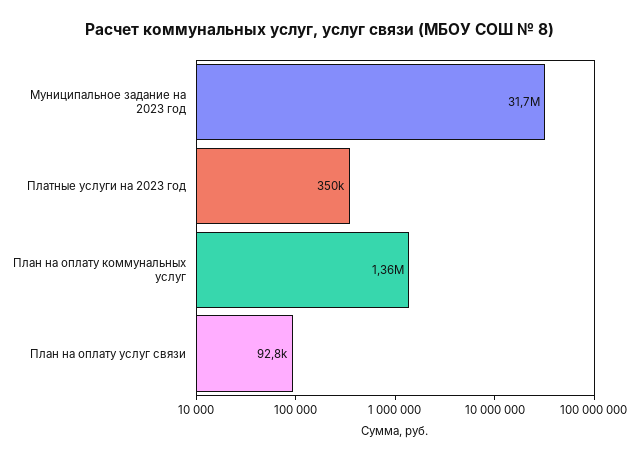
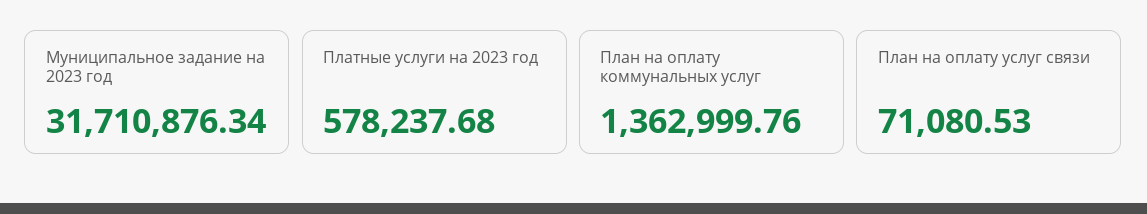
Платные услуги на 2023 год: 350000 -> 578237.68
План на оплату услуг связи: 92800 -> 71080.53

